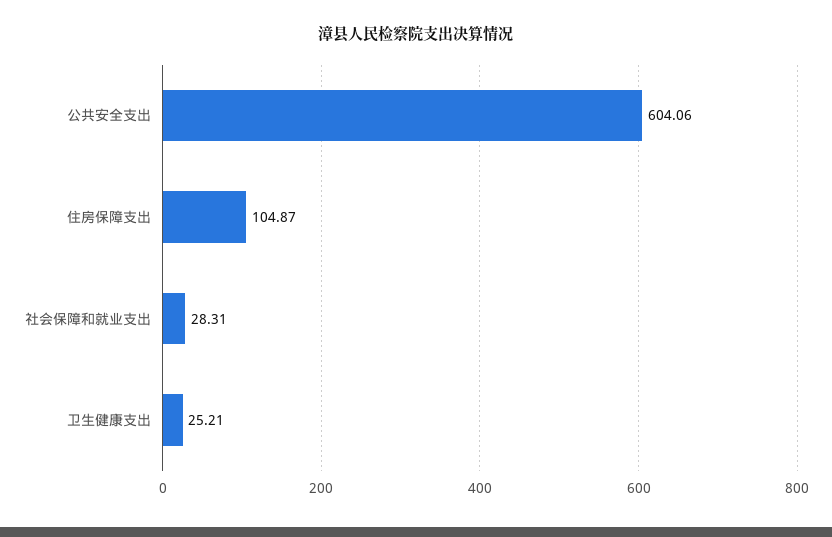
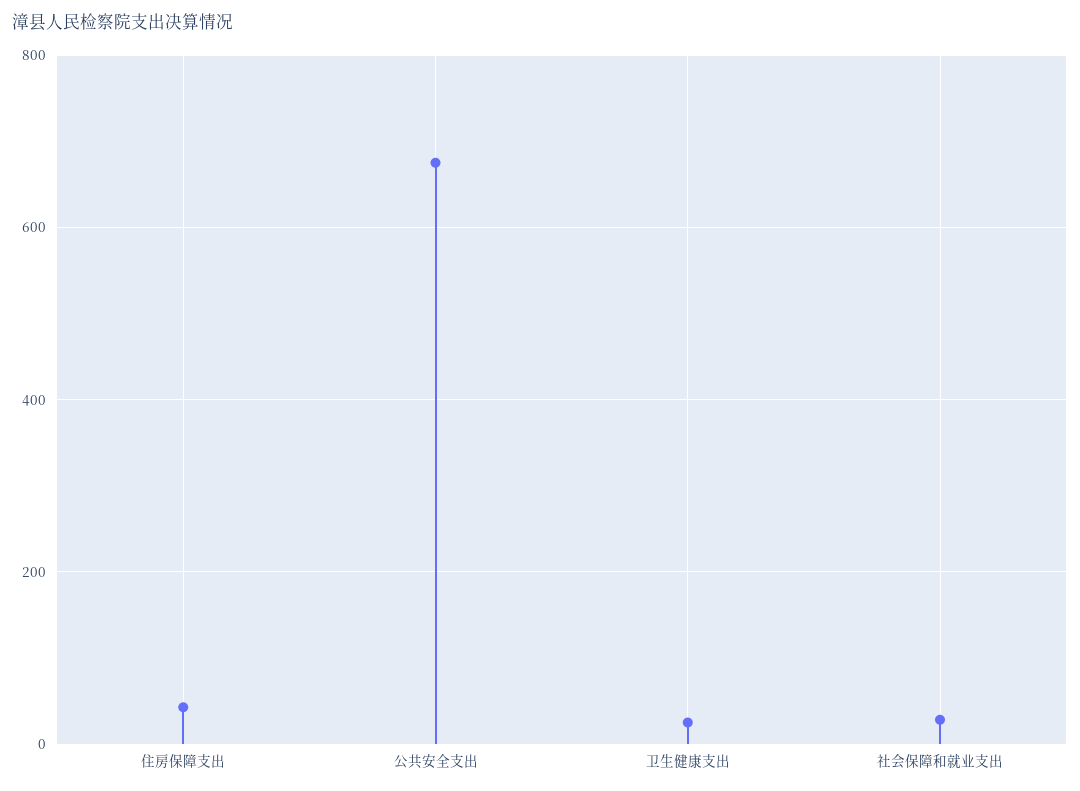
公共安全支出: 604.06 -> 680
住房保障支出: 104.87 -> 40

